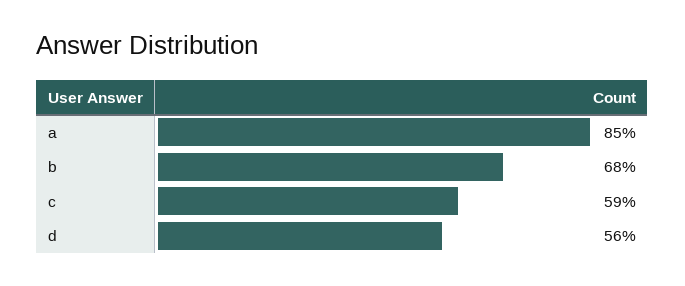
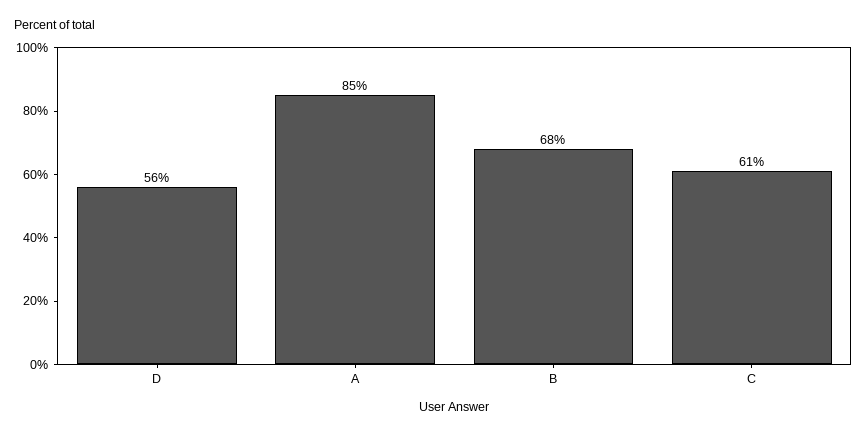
c: 59 -> 61

